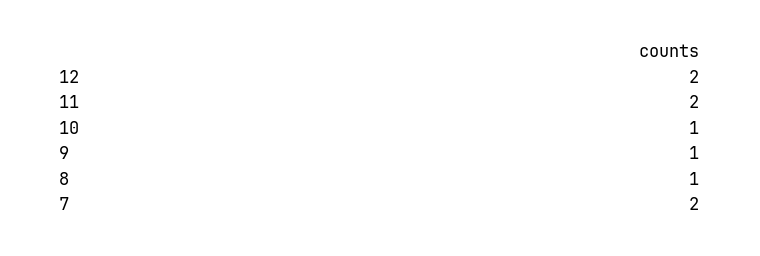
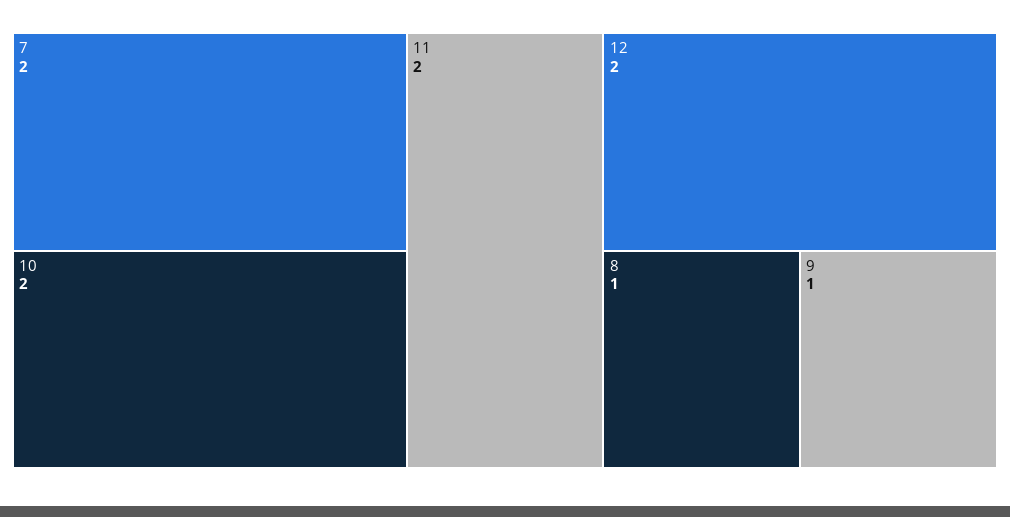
10: 1 -> 2

